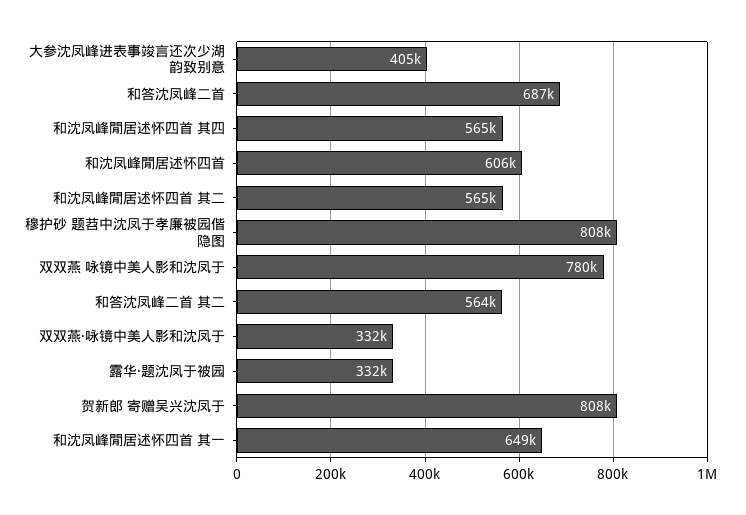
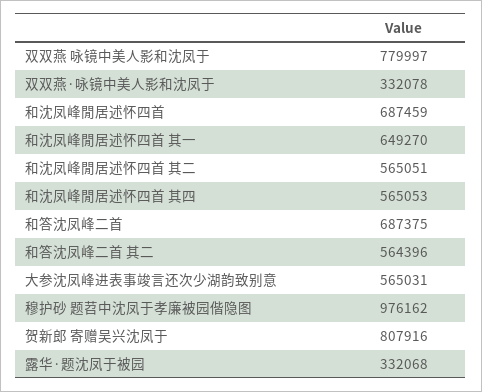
大参沈凤峰进表事竣言还次少湖韵致别意: 405000 -> 565031
和沈凤峰閒居述怀四首: 606000 -> 687459
穆护砂 题苕中沈凤于孝廉被园偕隐图: 808000 -> 976162

